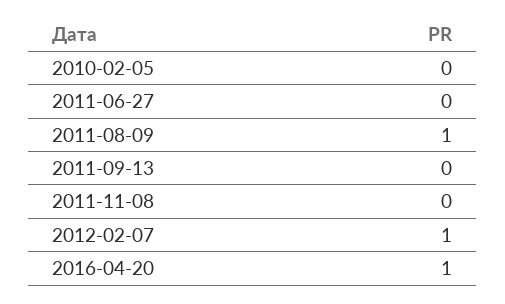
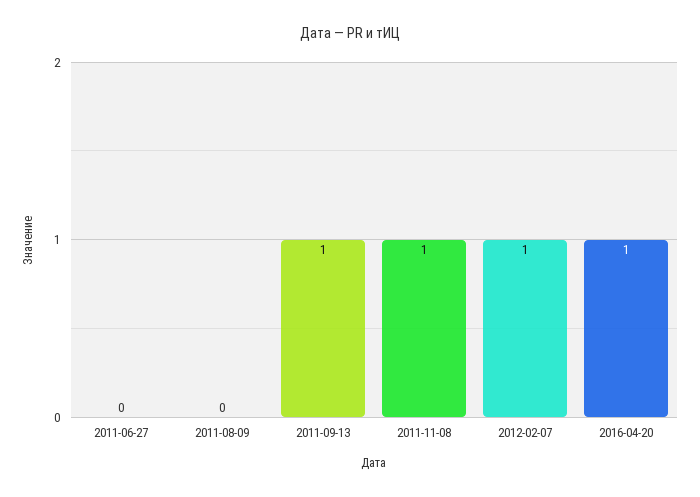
2010-02-05: 0 -> none
2011-08-09: 1 -> 0
2011-09-13: 0 -> 1
2011-11-08: 0 -> 1

